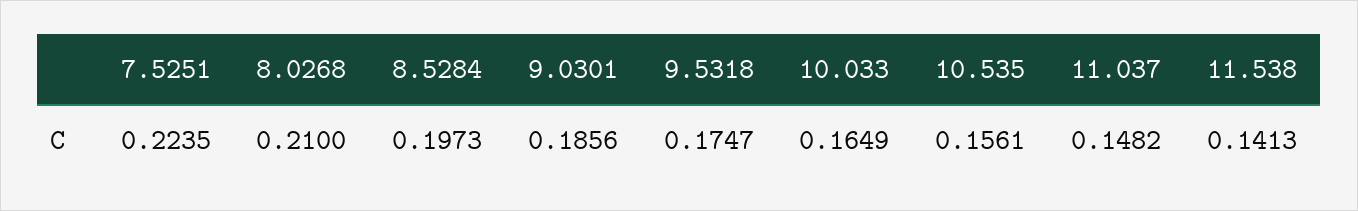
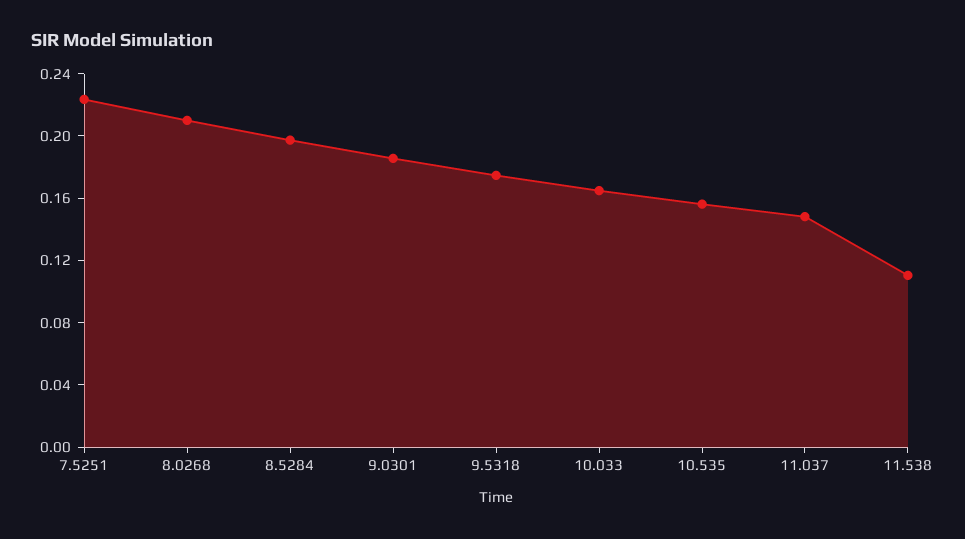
11.538: 0.1413 -> 0.11

